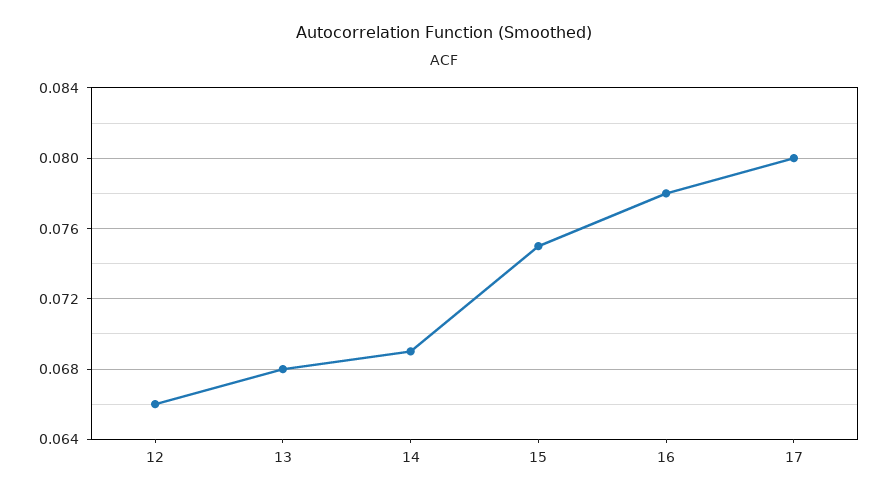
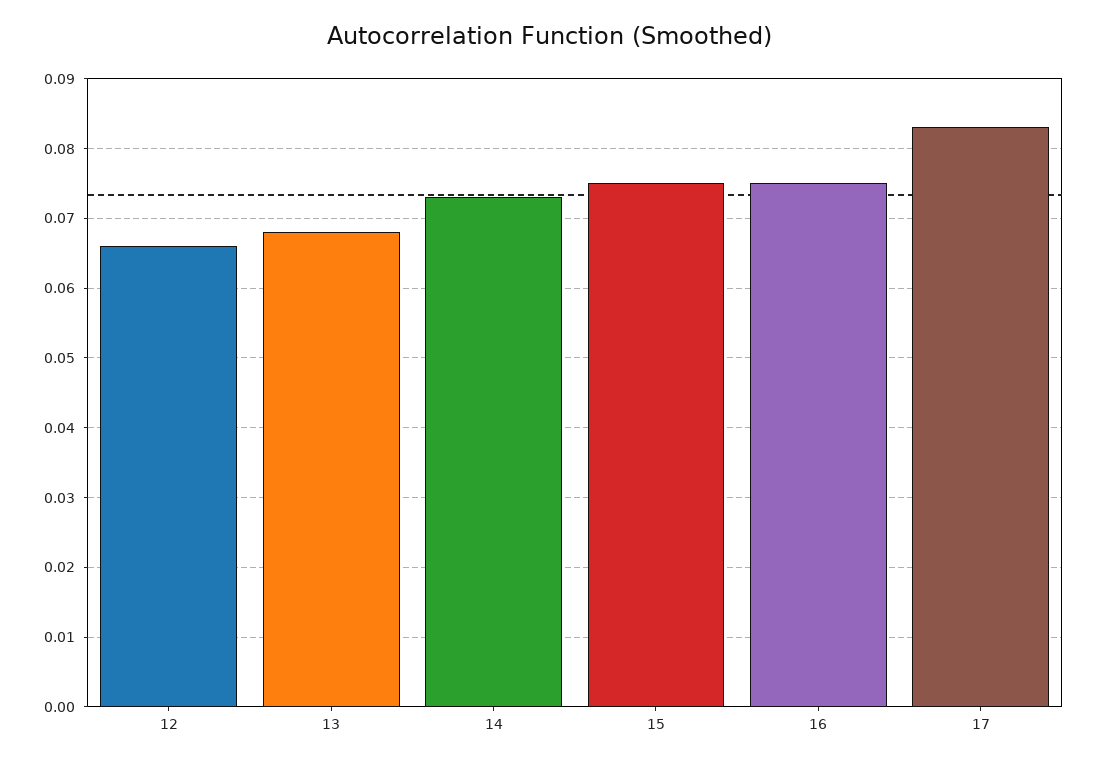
14: 0.069 -> 0.073
16: 0.078 -> 0.075
17: 0.08 -> 0.083

